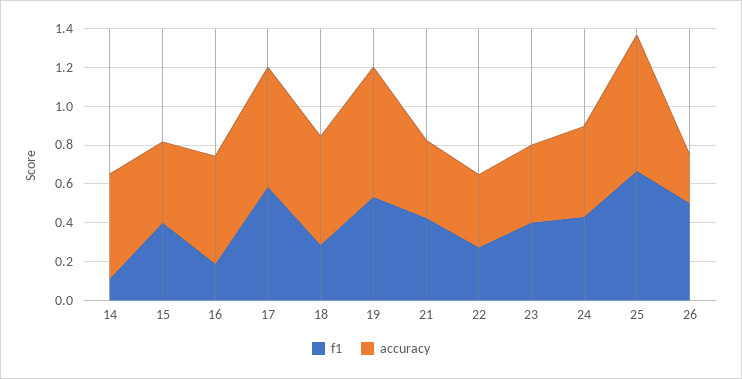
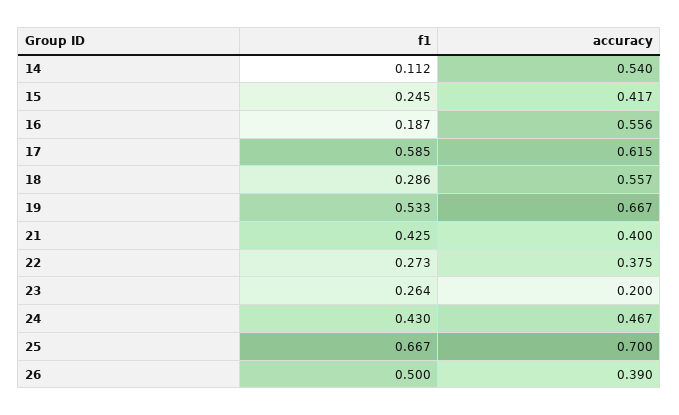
f1, 15: 0.4 -> 0.245
f1, 23: 0.4 -> 0.264
accuracy, 23: 0.4 -> 0.2
accuracy, 26: 0.25 -> 0.39

